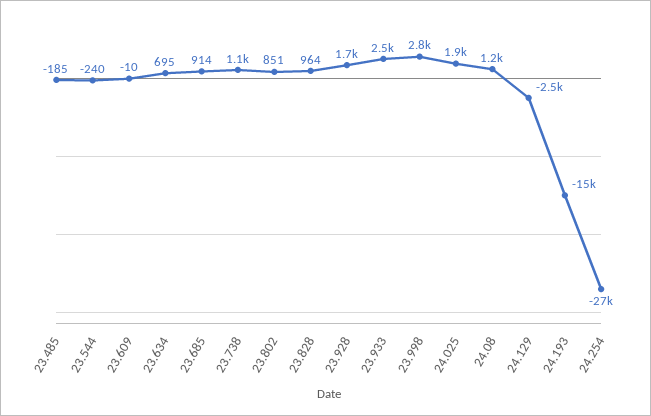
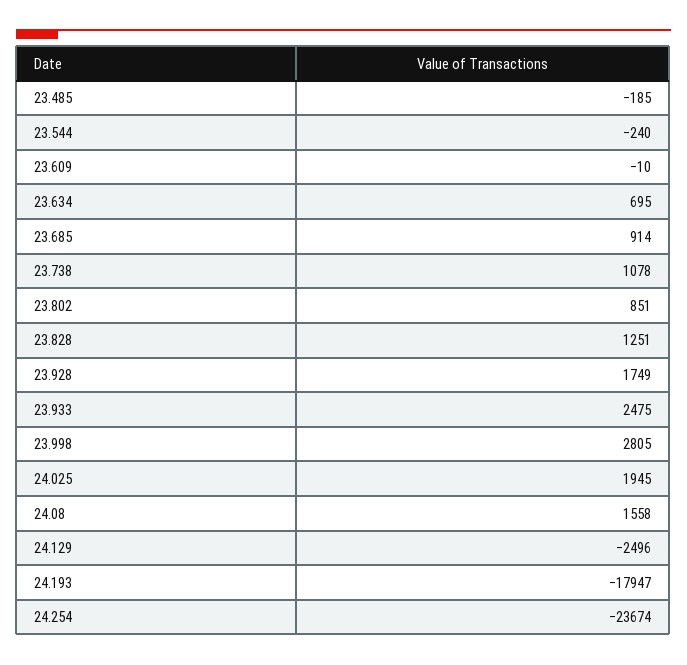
23.828: 964 -> 1251
24.08: 1200 -> 1558
24.193: -15000 -> -17947
24.254: -27000 -> -23674

